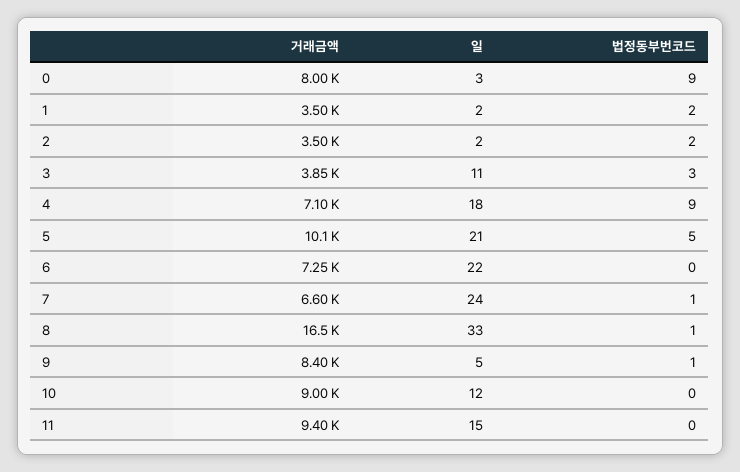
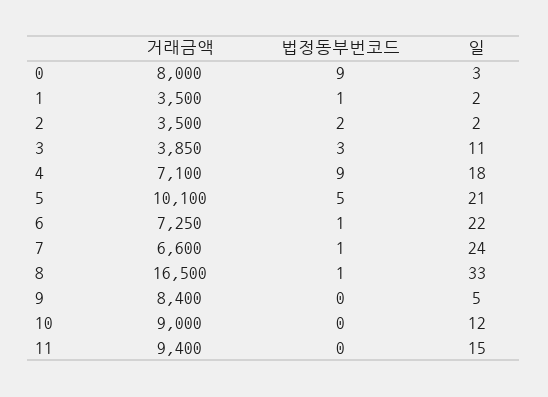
법정동부번코드, 1: 2 -> 1
법정동부번코드, 6: 0 -> 1
법정동부번코드, 9: 1 -> 0

